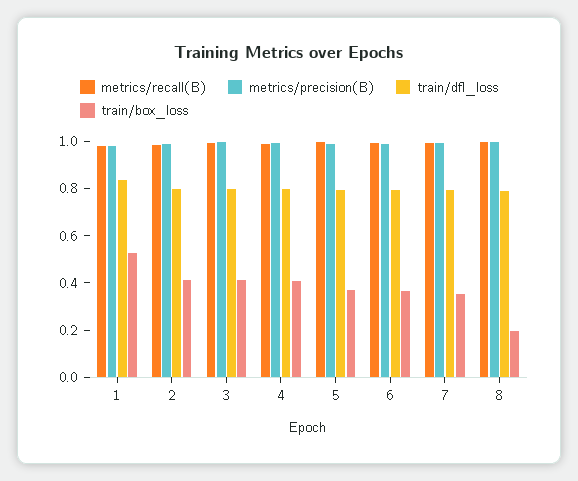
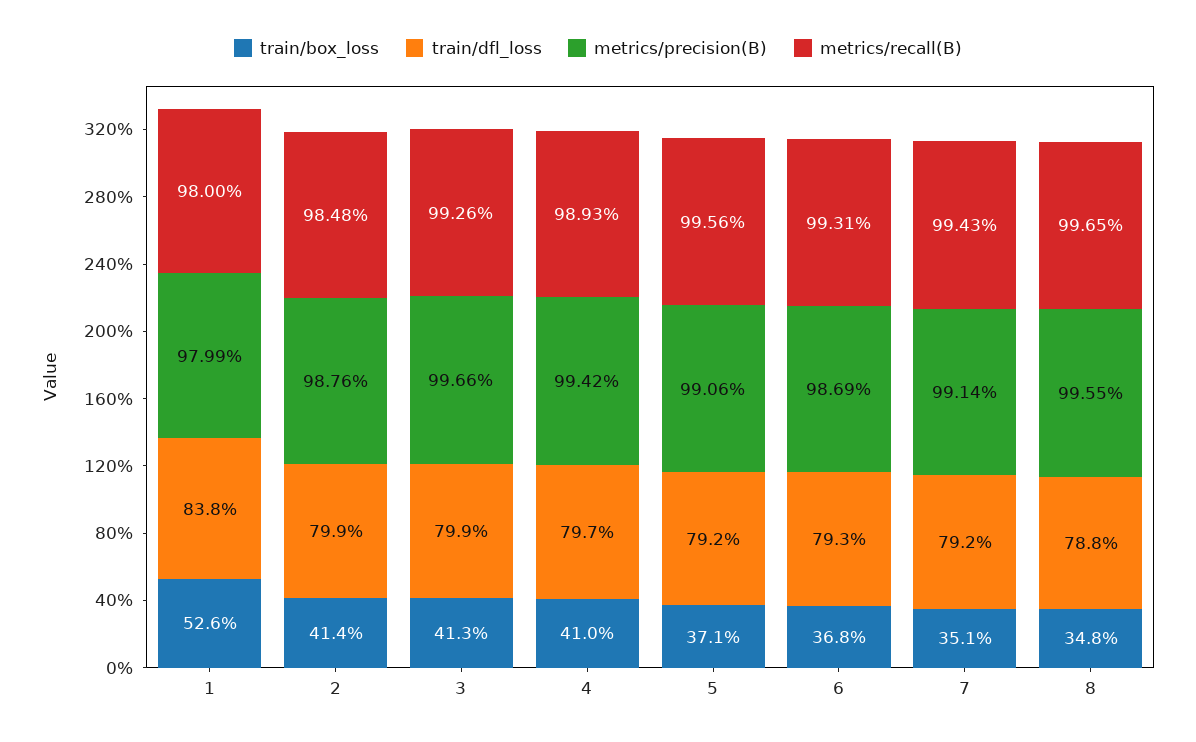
train/box_loss, 8: 0.2 -> 0.348

